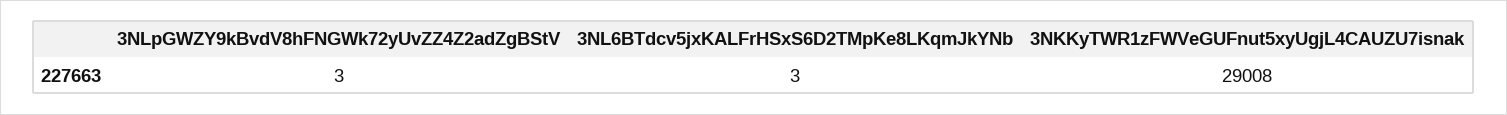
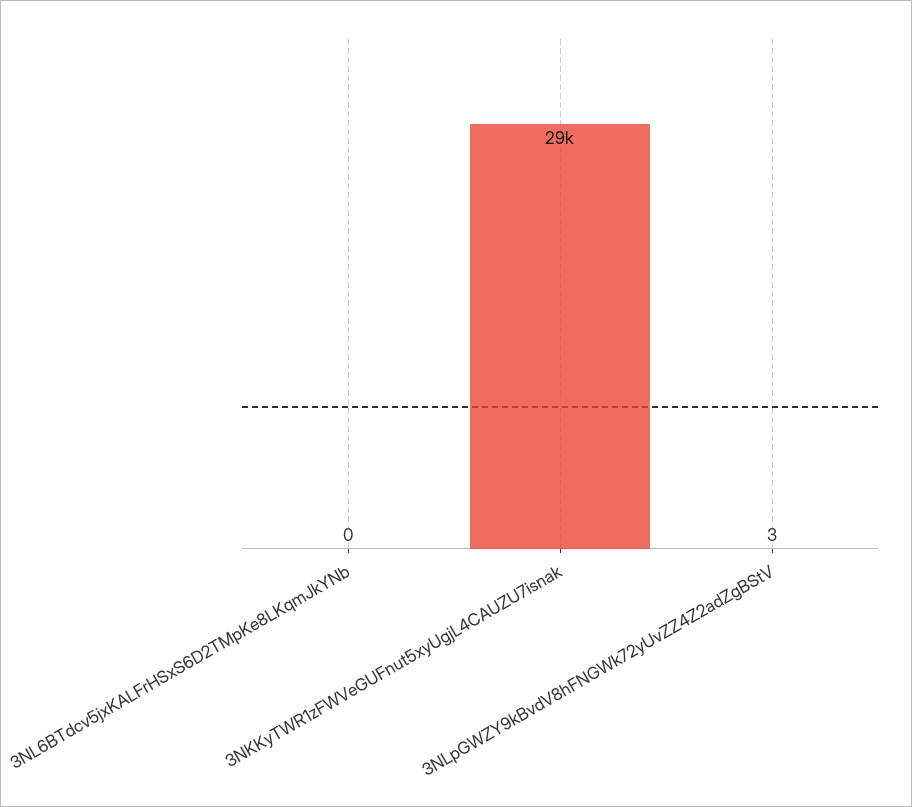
3NL6BTdcv5jxKALFrHSxS6D2TMpKe8LKqmJkYNb: 3 -> 0

